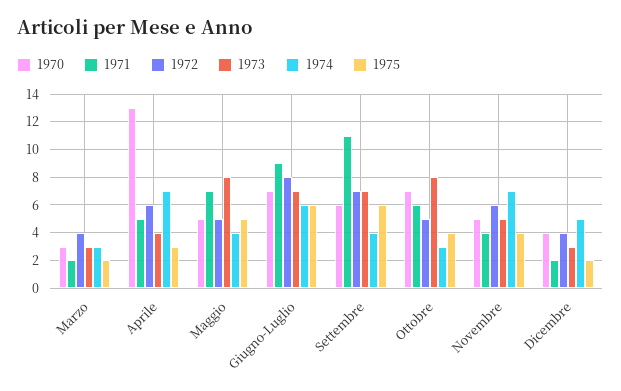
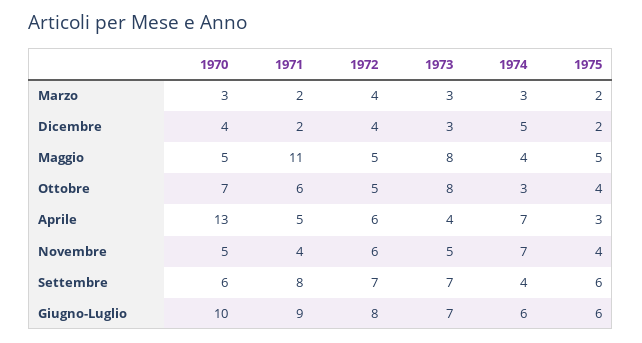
1971, Maggio: 7 -> 11
1970, Giugno-Luglio: 7 -> 10
1971, Settembre: 11 -> 8

